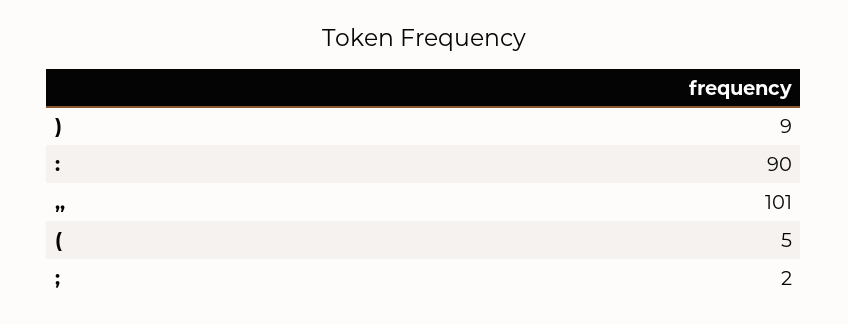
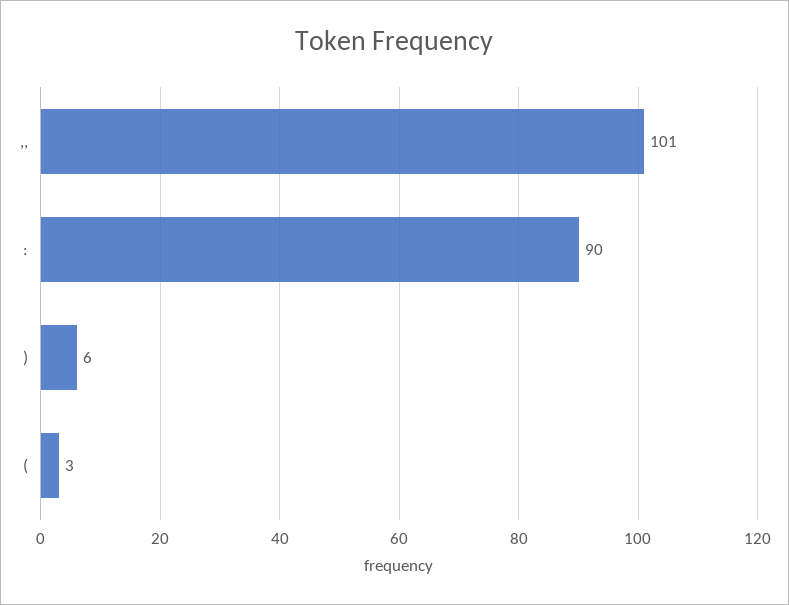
): 9 -> 6
(: 5 -> 3
;: 2 -> none

